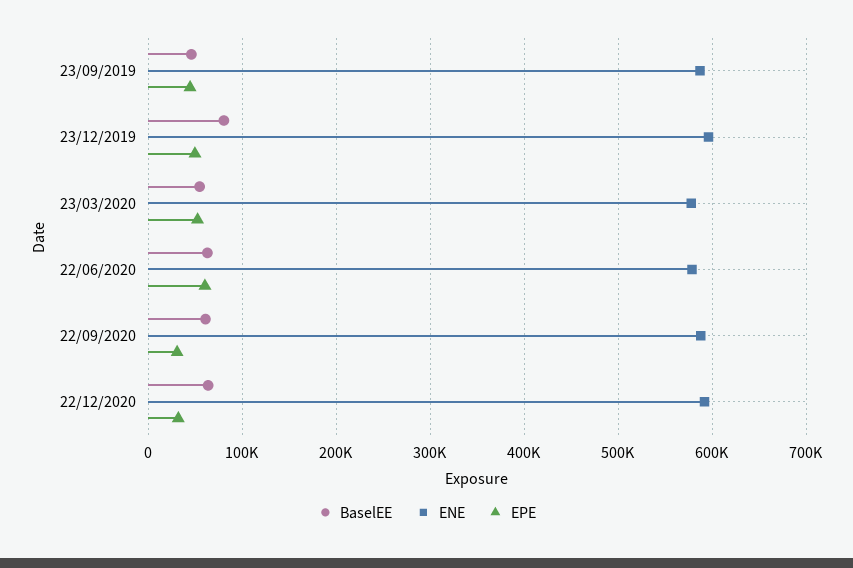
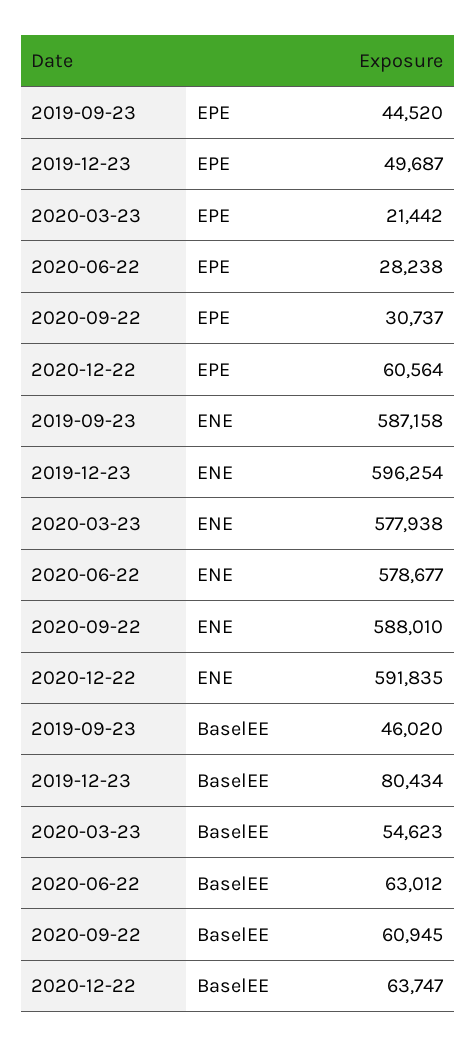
EPE, 23/03/2020: 50000 -> 21442
EPE, 22/06/2020: 60000 -> 28238
EPE, 22/12/2020: 30000 -> 60564

